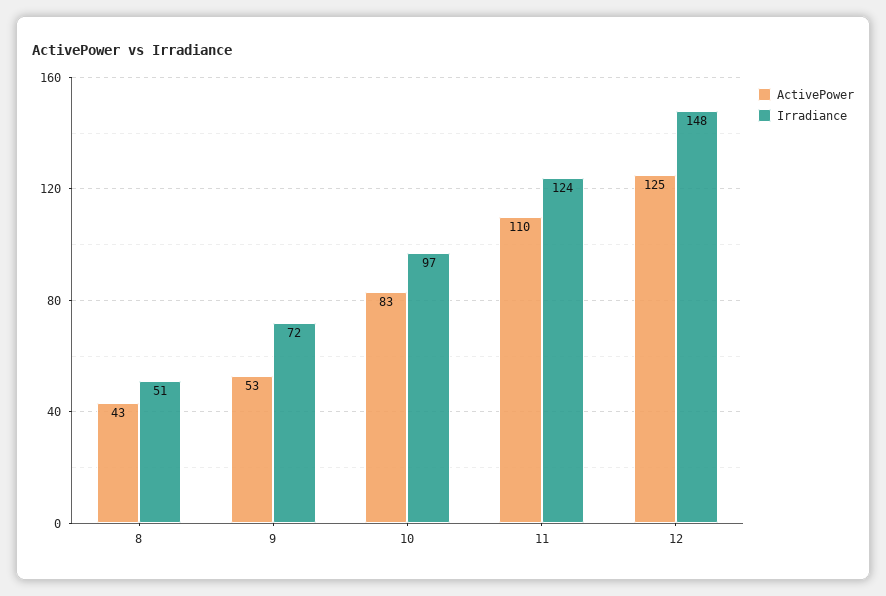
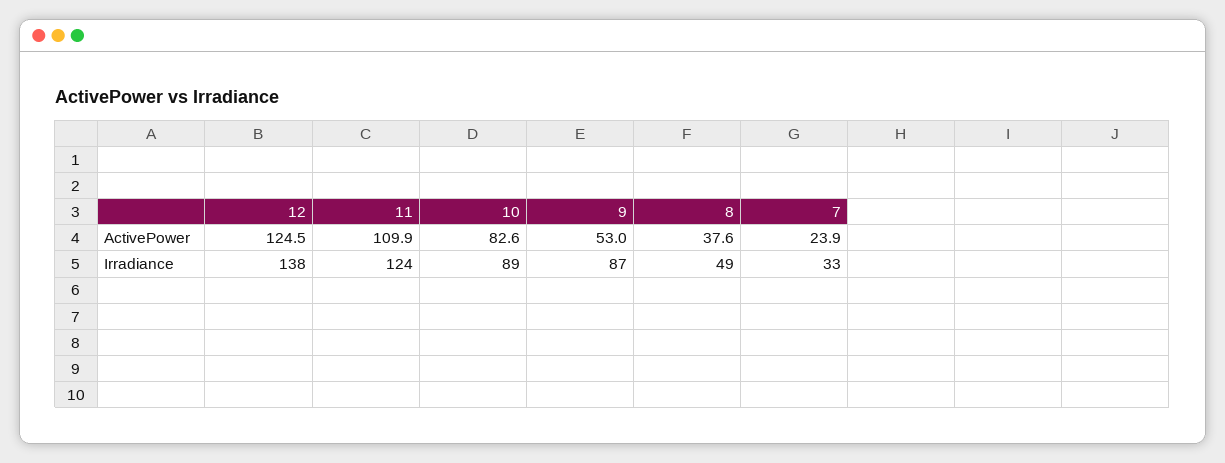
ActivePower, 8: 43 -> 37.6
Irradiance, 8: 51 -> 49
Irradiance, 9: 72 -> 87
Irradiance, 10: 97 -> 89
Irradiance, 12: 148 -> 138
ActivePower, 7: none -> 23.9
Irradiance, 7: none -> 33

